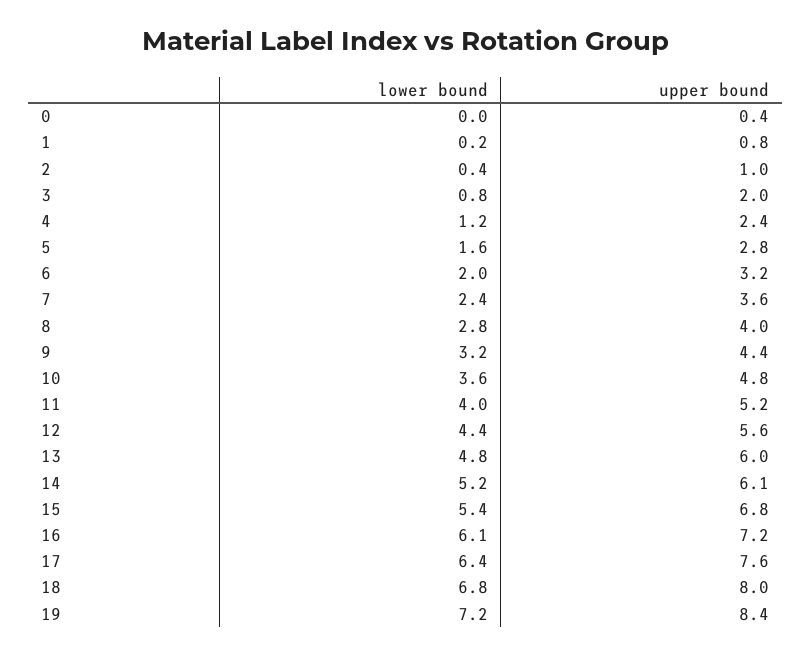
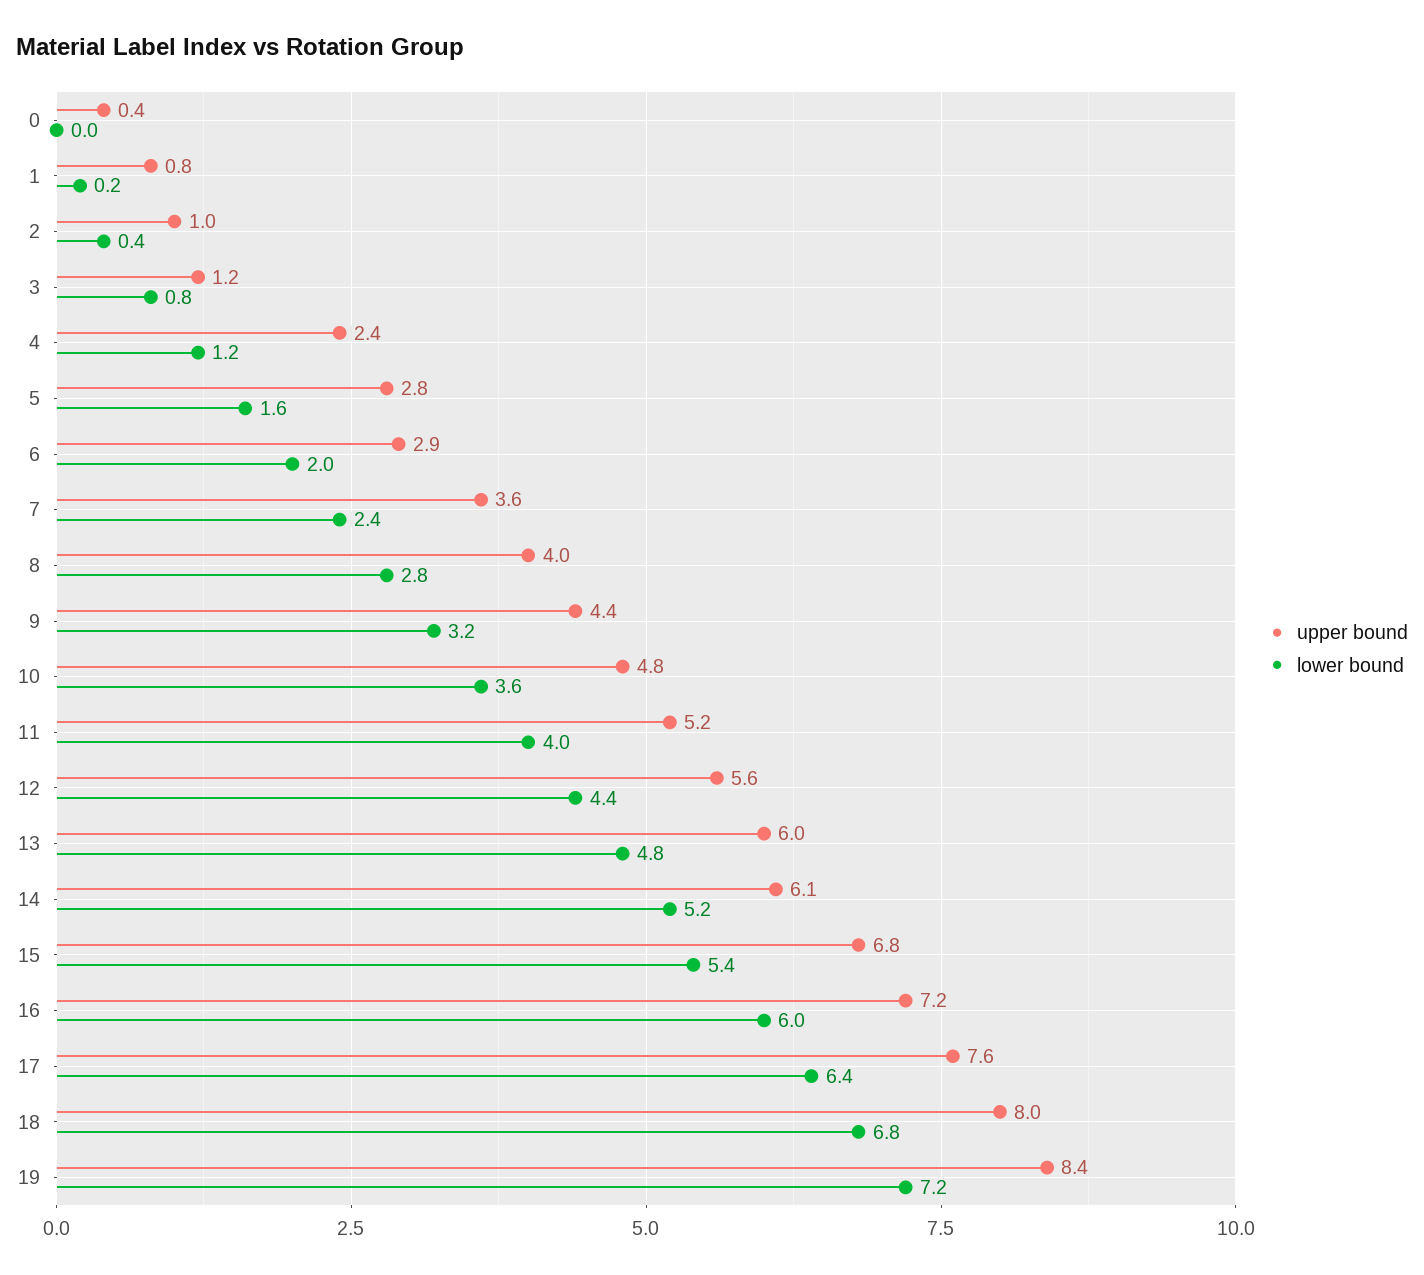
upper bound, 3: 2 -> 1.2
upper bound, 6: 3.2 -> 2.9
lower bound, 16: 6.1 -> 6

